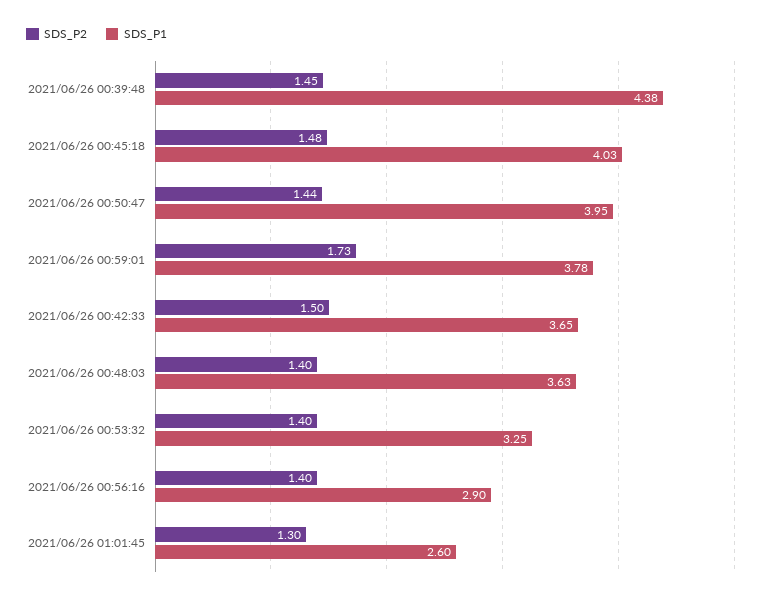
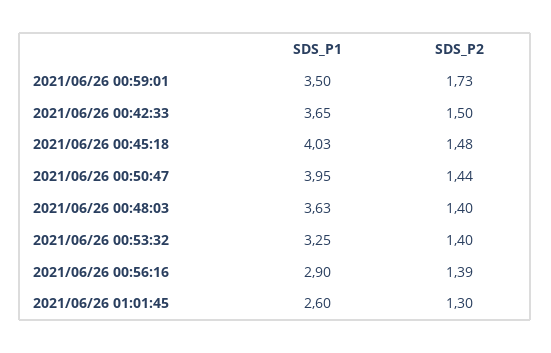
SDS_P2, 2021/06/26 00:39:48: 1.45 -> none
SDS_P1, 2021/06/26 00:39:48: 4.38 -> none
SDS_P1, 2021/06/26 00:59:01: 3.78 -> 3.5
SDS_P2, 2021/06/26 00:56:16: 1.4 -> 1.39

